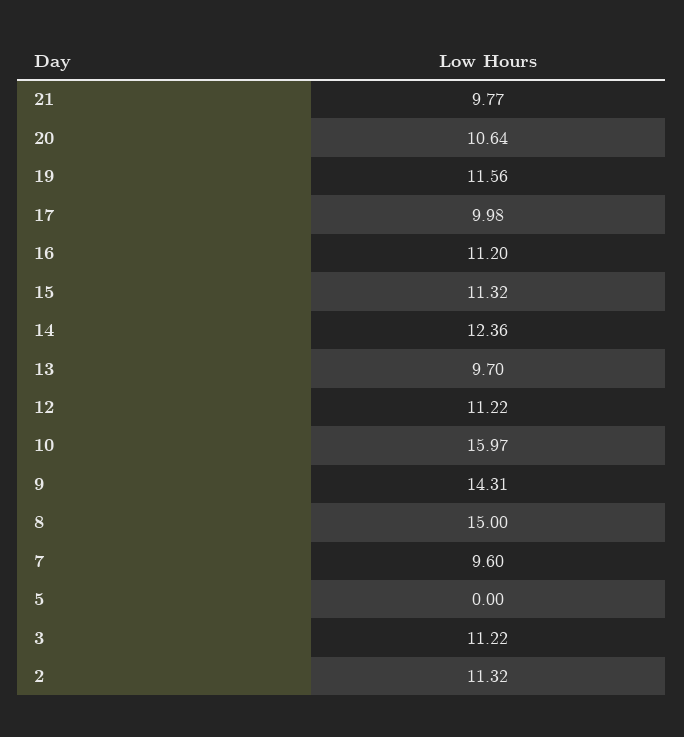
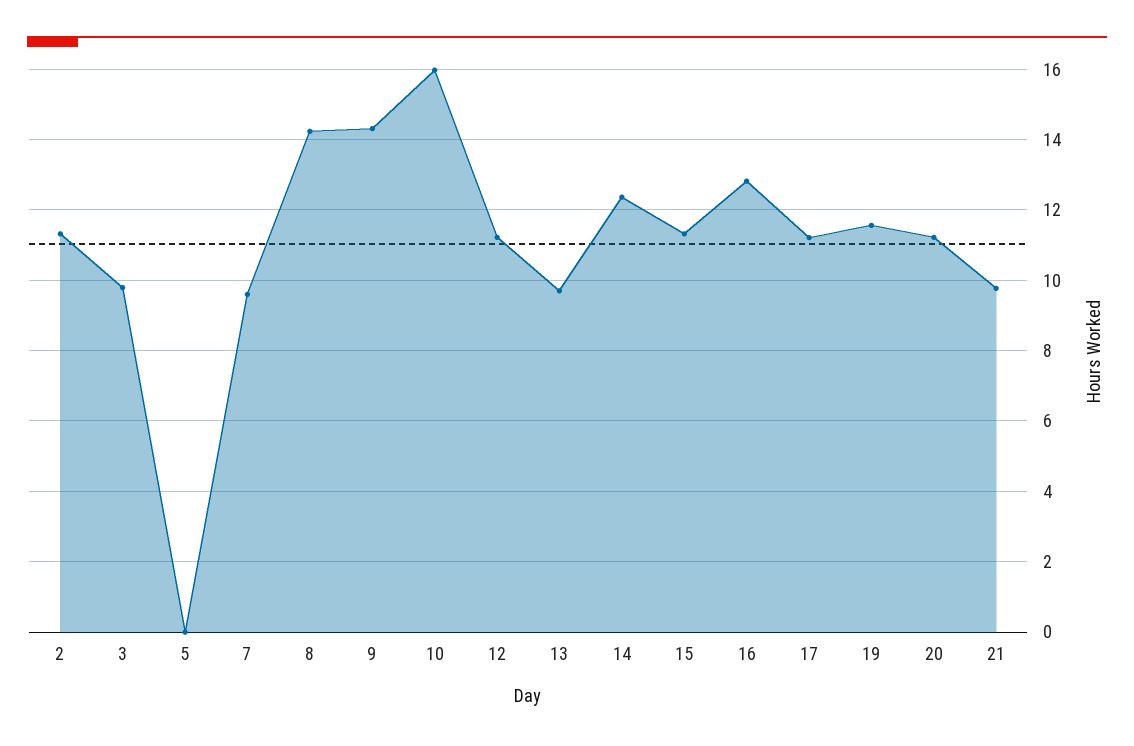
20: 10.64 -> 11.2
17: 9.98 -> 11.2
16: 11.2 -> 12.8
8: 15 -> 14.2
3: 11.22 -> 9.8

